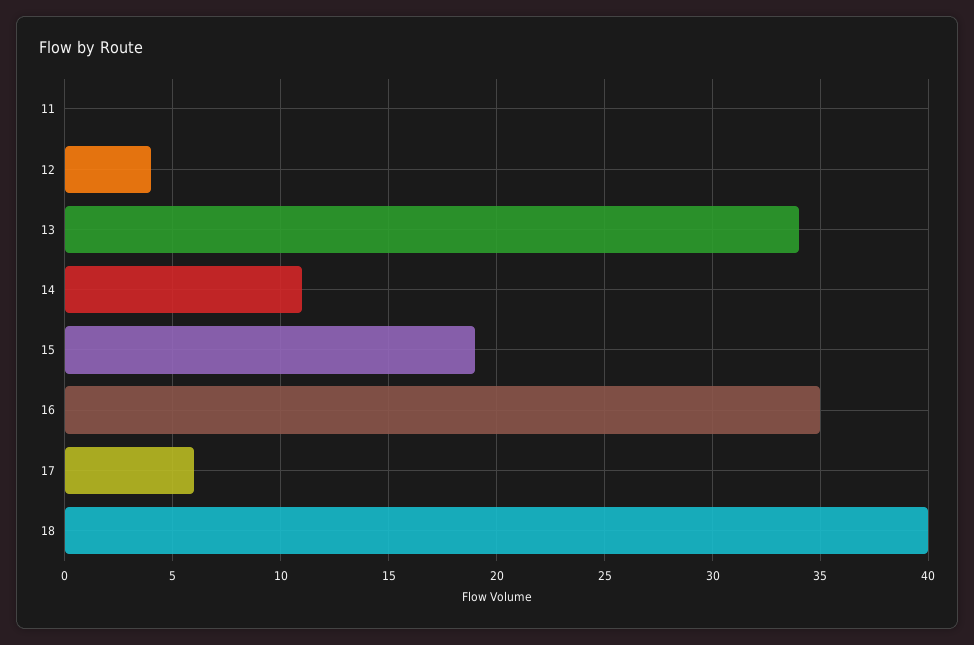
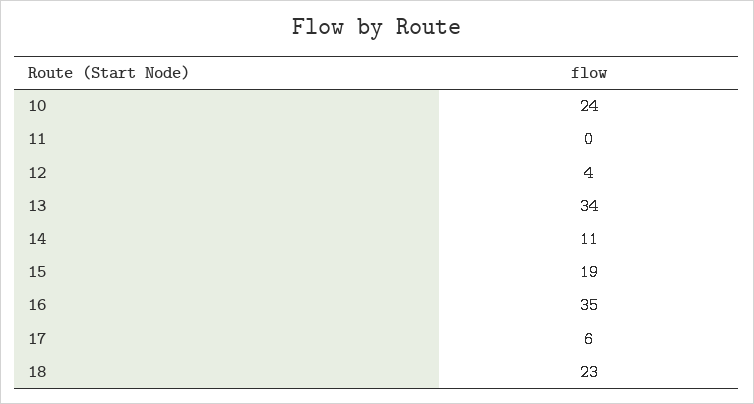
18: 40 -> 23
10: none -> 24

